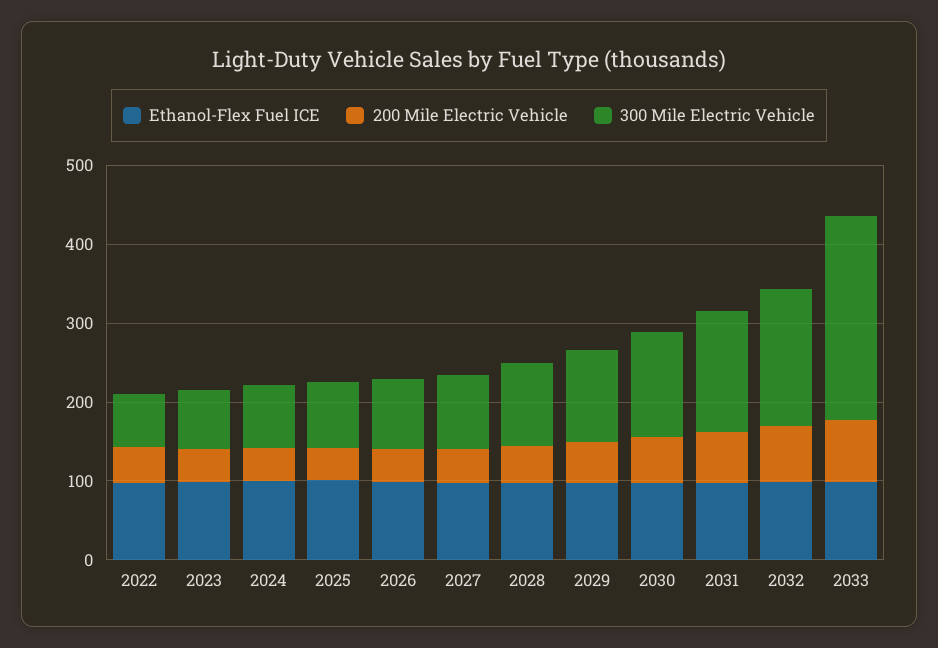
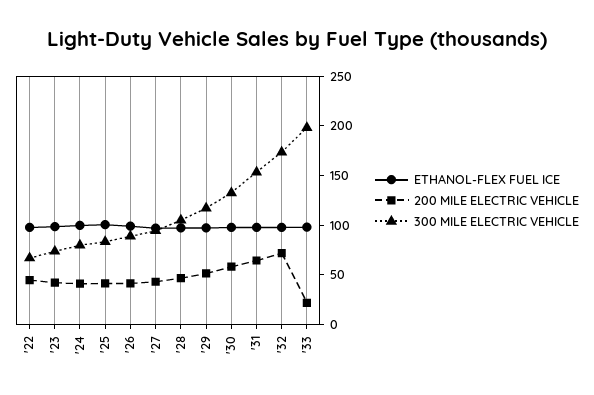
200 Mile Electric Vehicle, 2033: 80 -> 20
300 Mile Electric Vehicle, 2033: 260 -> 200

